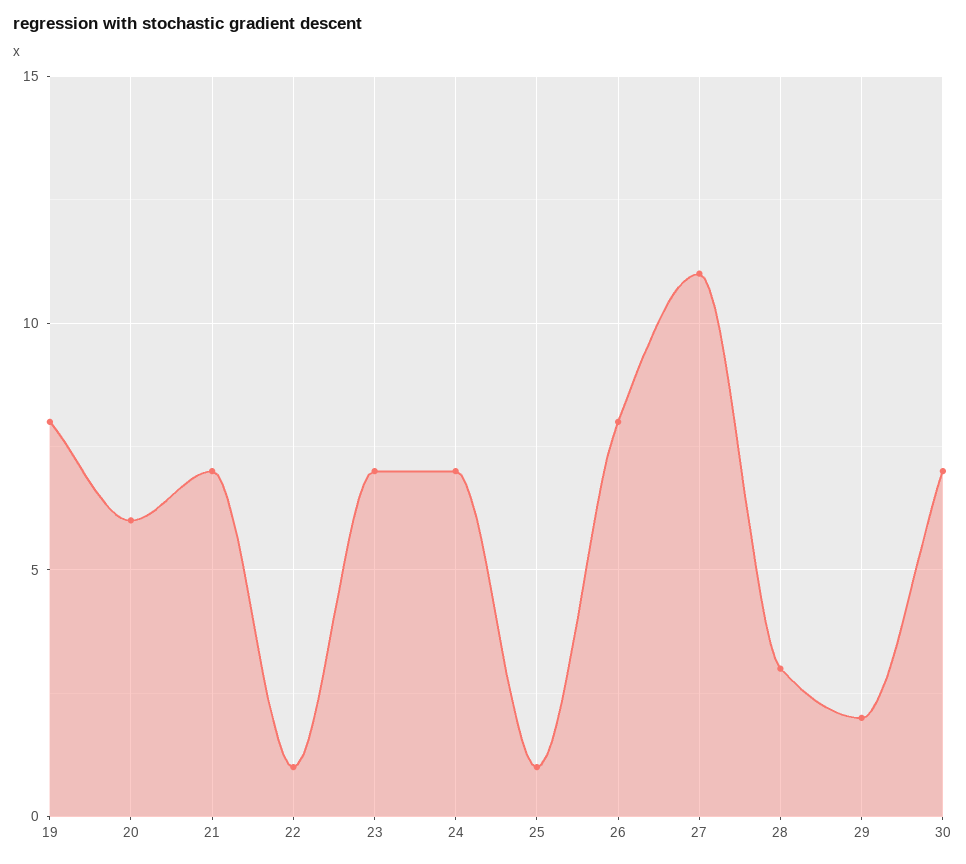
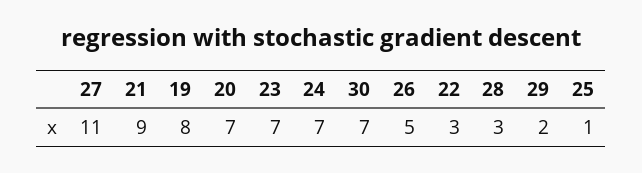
20: 6 -> 7
21: 7 -> 9
22: 1 -> 3
26: 8 -> 5

